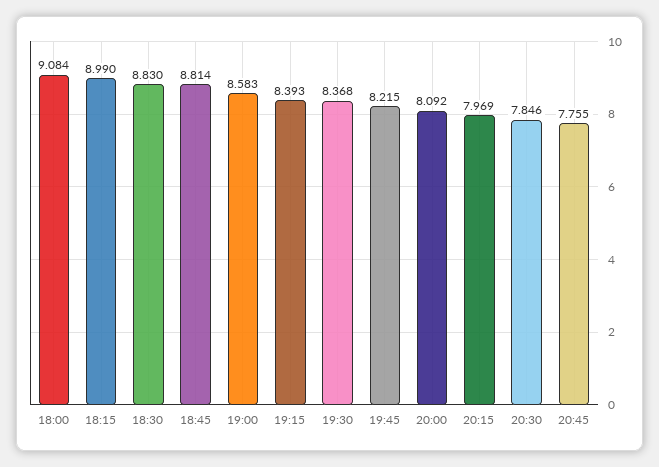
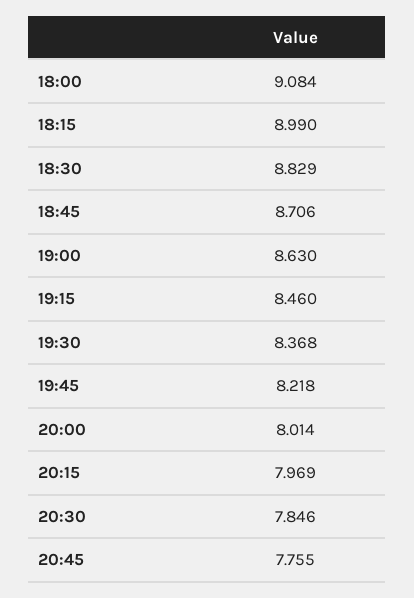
18:30: 8.83 -> 8.829
18:45: 8.814 -> 8.706
19:00: 8.583 -> 8.63
19:15: 8.393 -> 8.46
19:45: 8.215 -> 8.218
20:00: 8.092 -> 8.014

